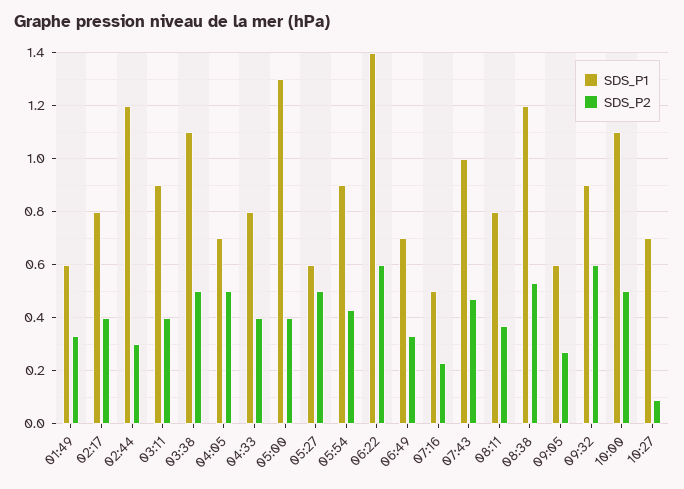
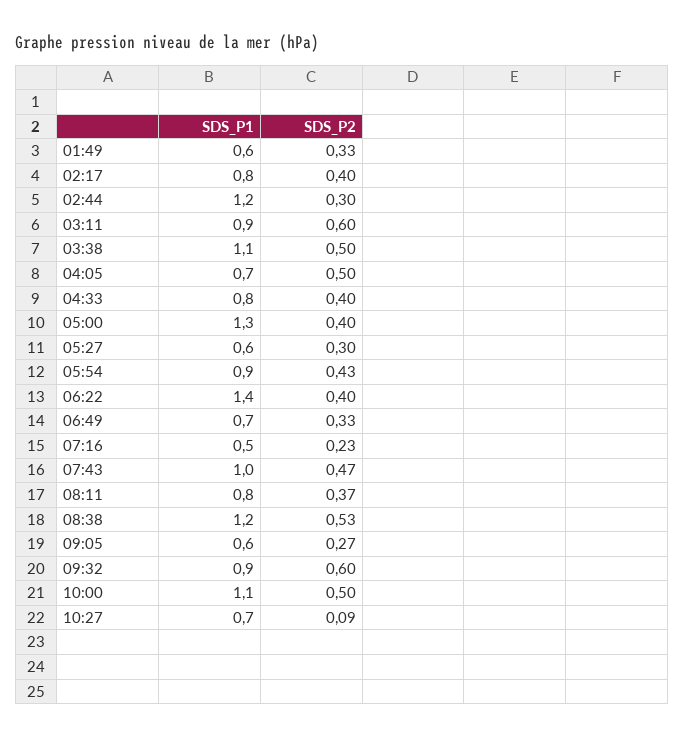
SDS_P2, 03:11: 0.4 -> 0.6
SDS_P2, 05:27: 0.5 -> 0.3
SDS_P2, 06:22: 0.6 -> 0.4

